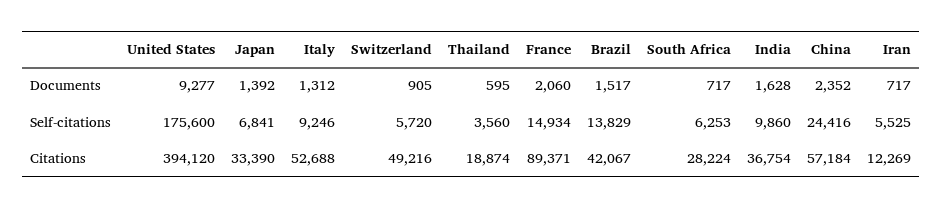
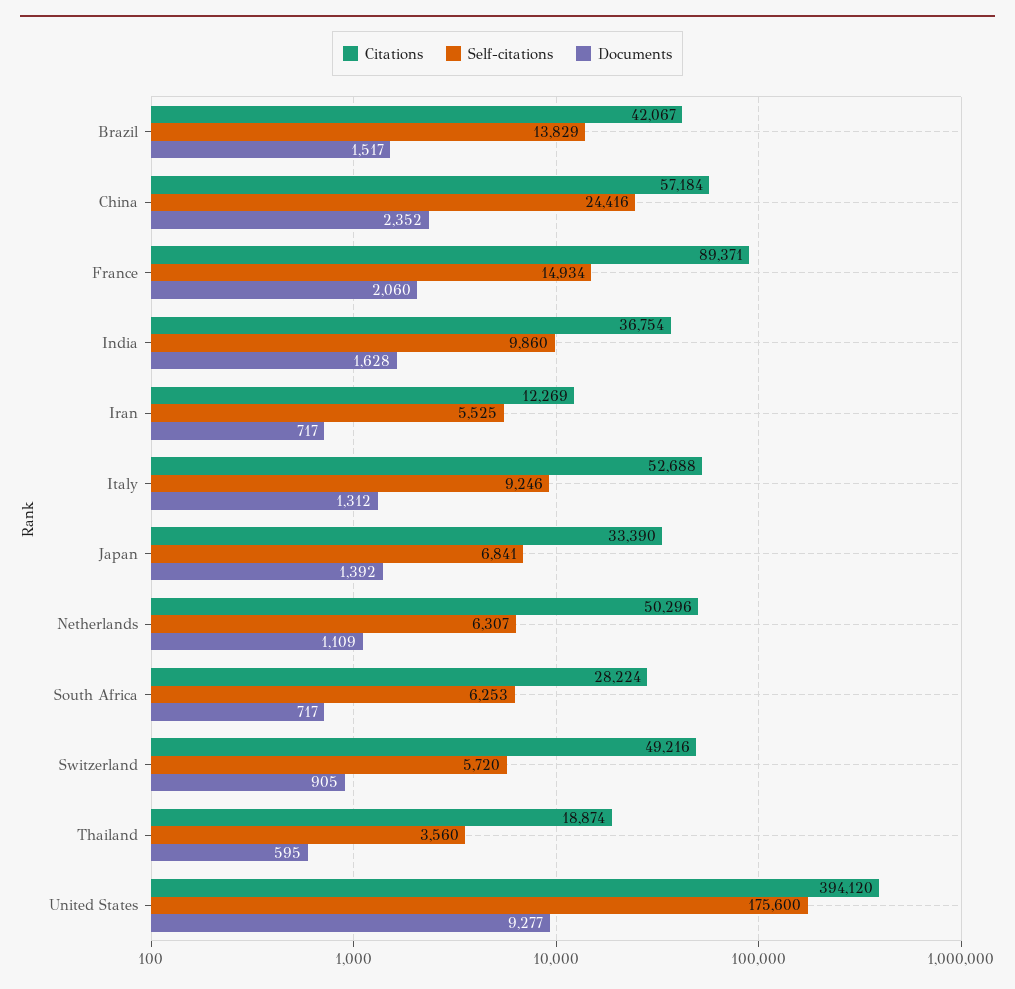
Citations, Netherlands: none -> 50296
Self-citations, Netherlands: none -> 6307
Documents, Netherlands: none -> 1109

